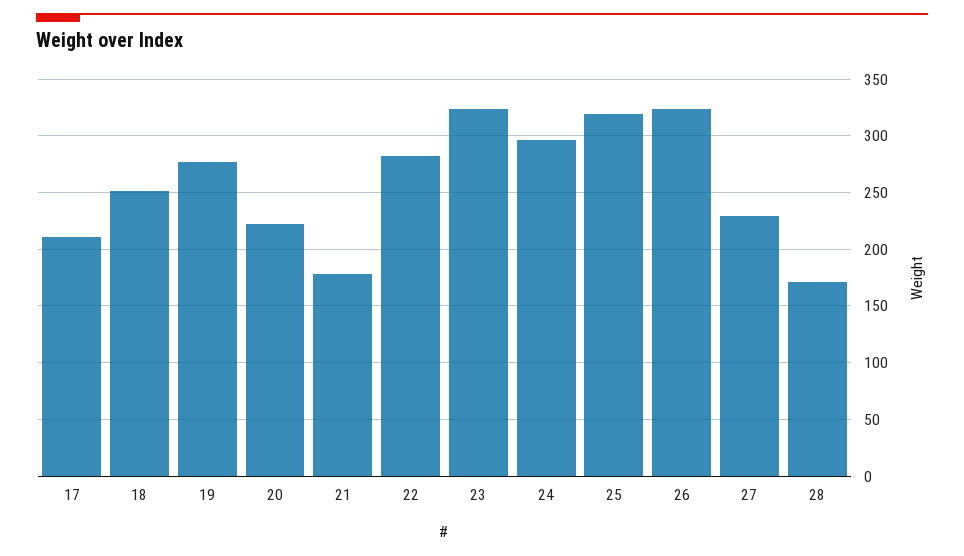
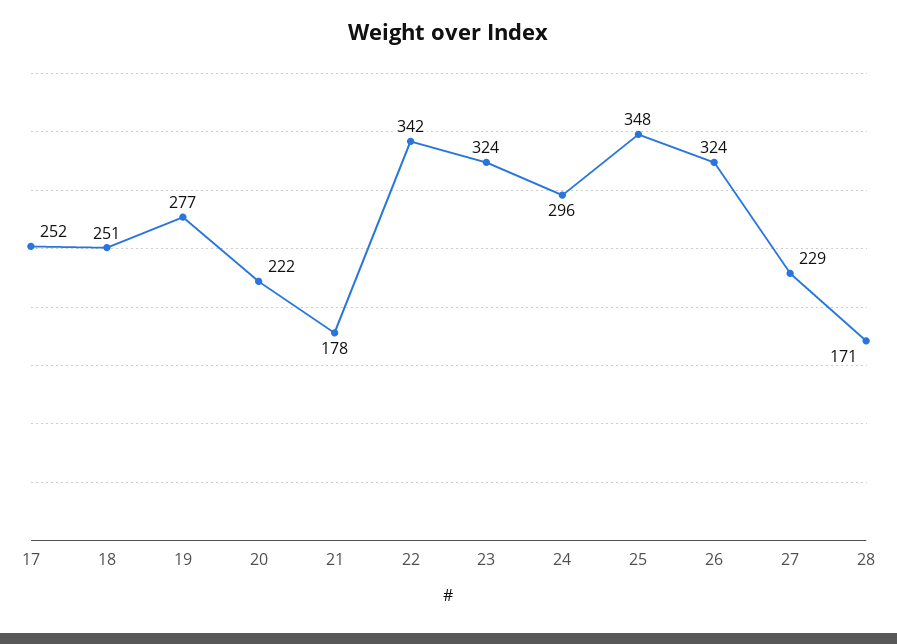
17: 210 -> 252
22: 280 -> 342
25: 320 -> 348

